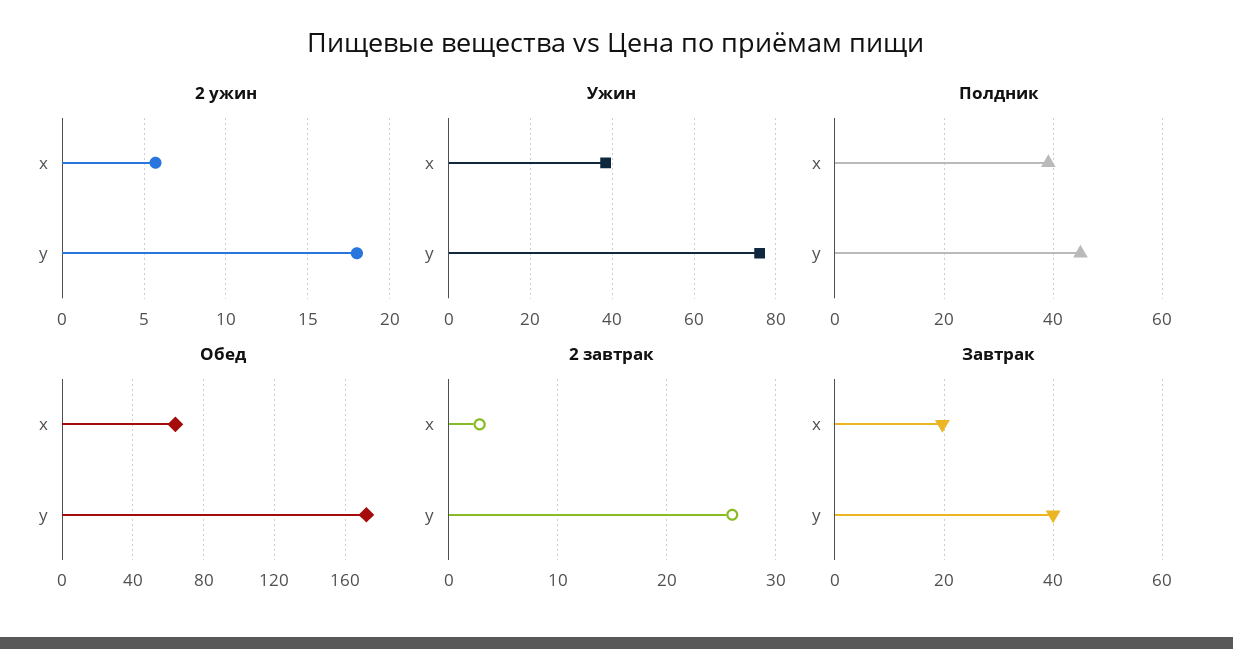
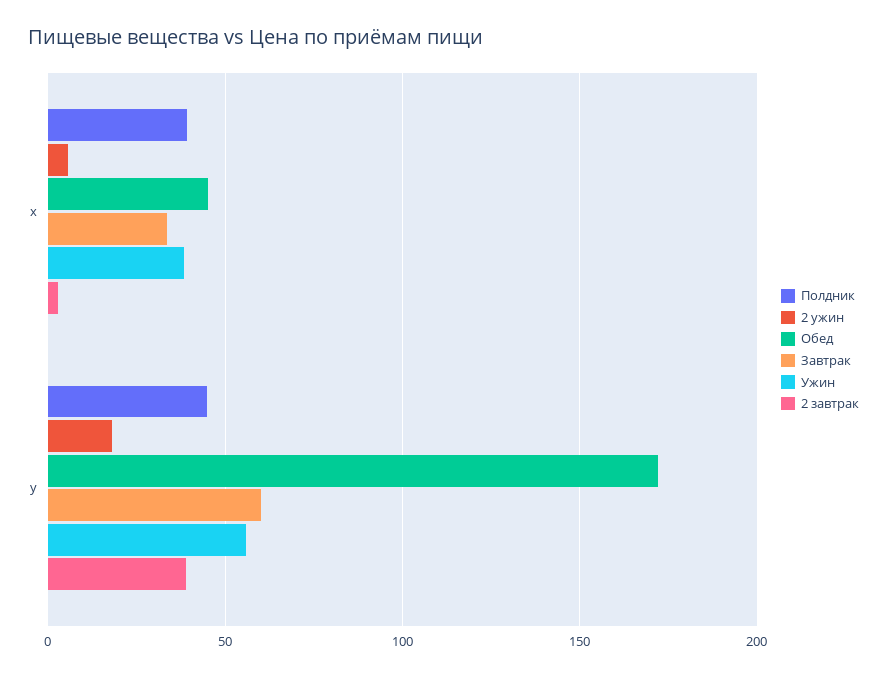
Ужин, y: 76 -> 55
Обед, x: 65 -> 45
2 завтрак, y: 26 -> 40
Завтрак, x: 20 -> 35
Завтрак, y: 40 -> 60

